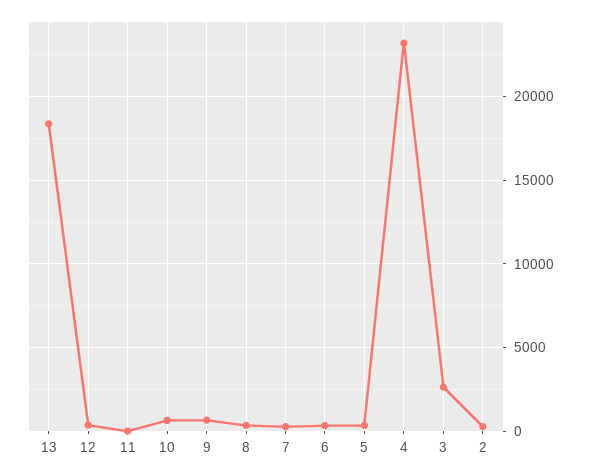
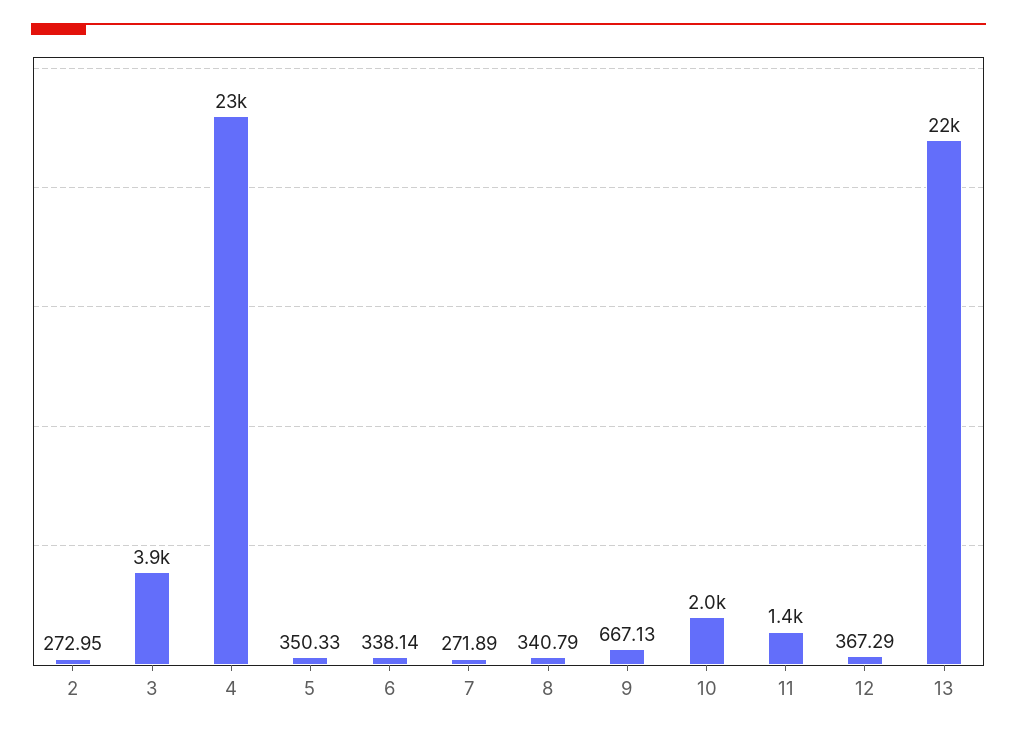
13: 18500 -> 22000
11: 0 -> 1400
10: 500 -> 2000
3: 2500 -> 3900

